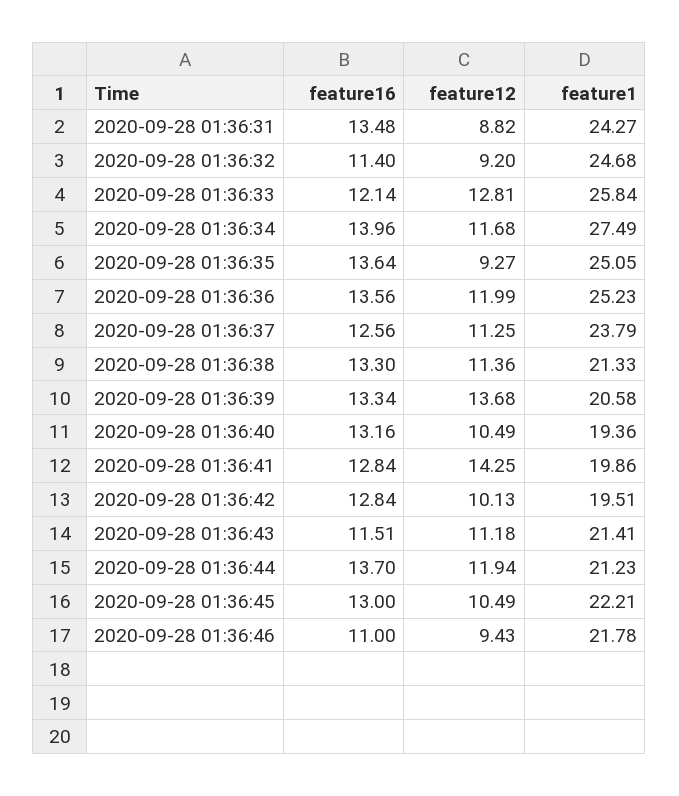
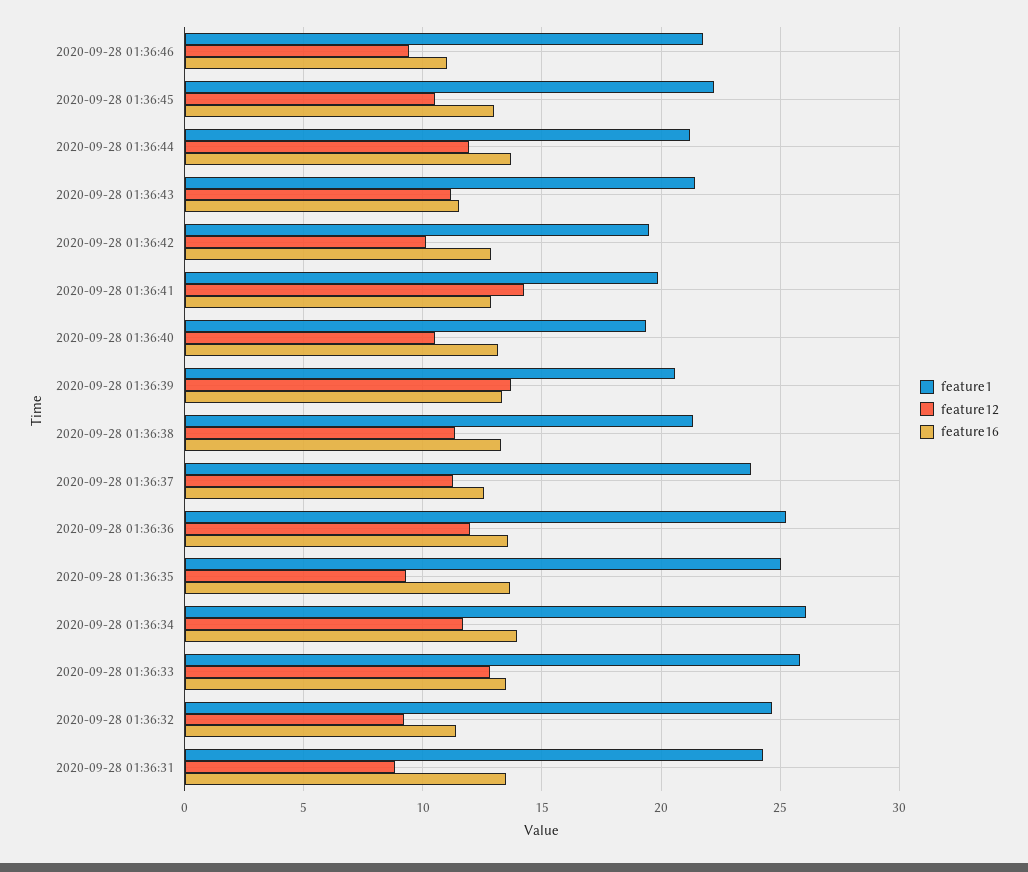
feature16, 2020-09-28 01:36:33: 12.14 -> 13.5
feature1, 2020-09-28 01:36:34: 27.49 -> 26

